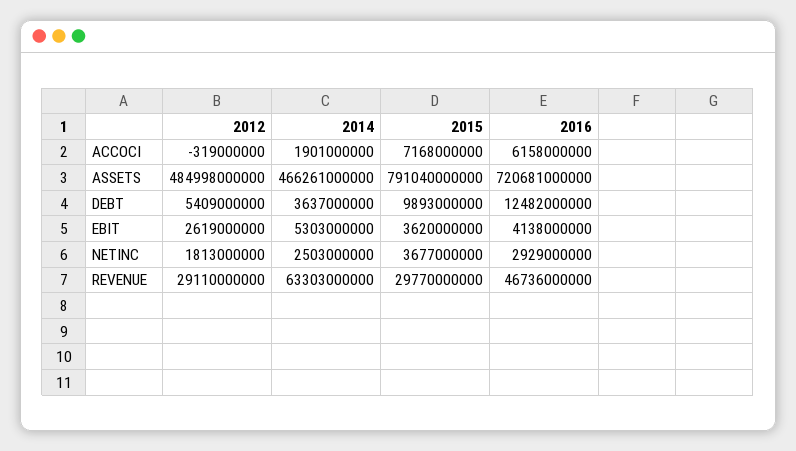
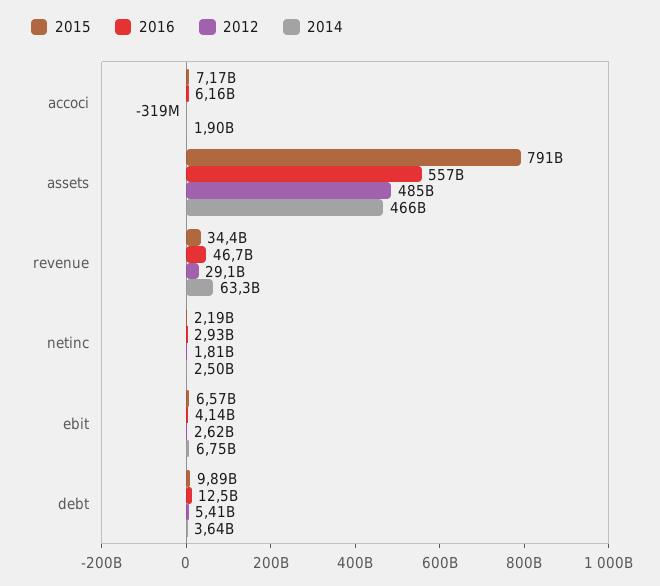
2016, ASSETS: 720681000000 -> 557000000000
2014, EBIT: 5303000000 -> 6750000000
2015, EBIT: 3620000000 -> 6570000000
2015, NETINC: 3677000000 -> 2190000000
2015, REVENUE: 29770000000 -> 34400000000

